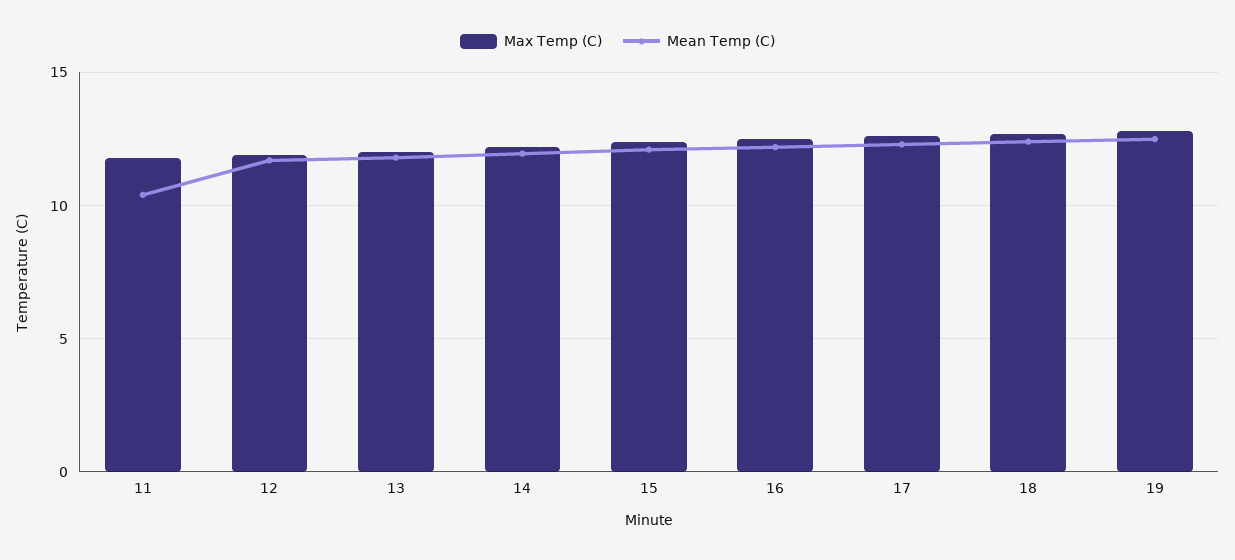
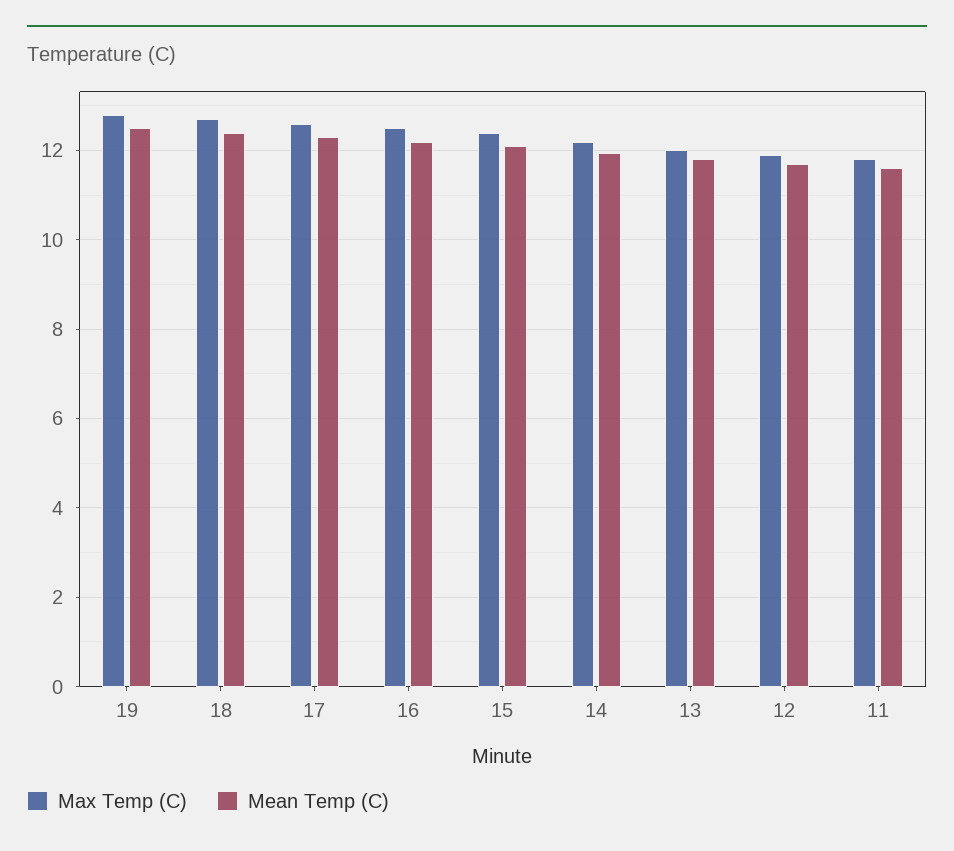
Mean Temp (C), 11: 10.5 -> 11.6

